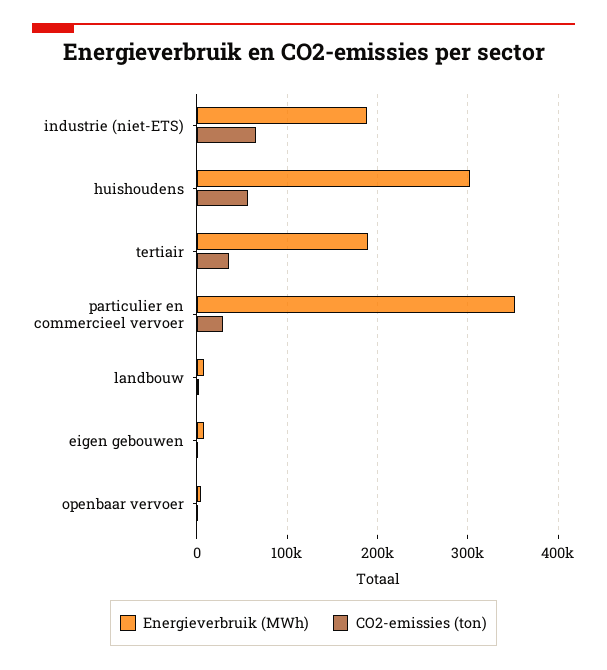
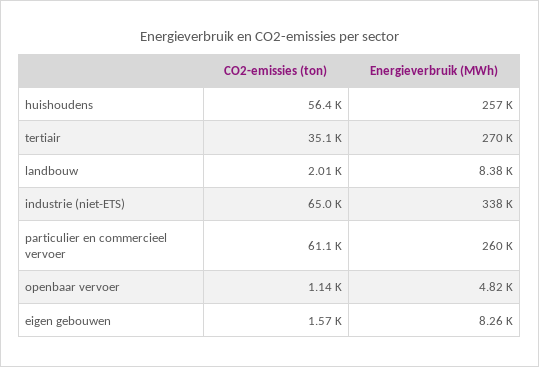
Energieverbruik (MWh), industrie (niet-ETS): 190000 -> 338000
Energieverbruik (MWh), huishoudens: 300000 -> 257000
Energieverbruik (MWh), tertiair: 190000 -> 270000
Energieverbruik (MWh), particulier en commercieel vervoer: 350000 -> 260000
CO2-emissies (ton), particulier en commercieel vervoer: 30000 -> 61100

